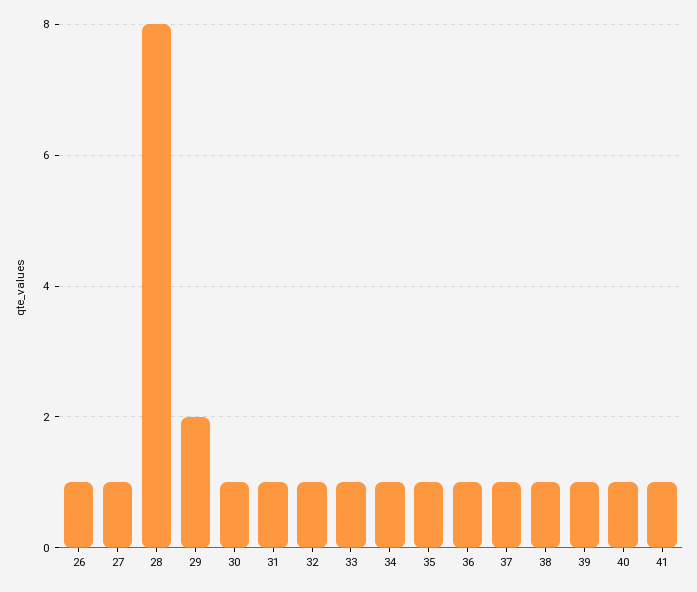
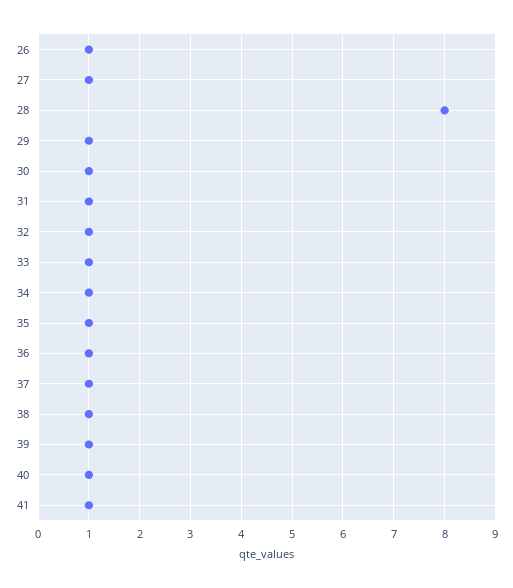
29: 2 -> 1

